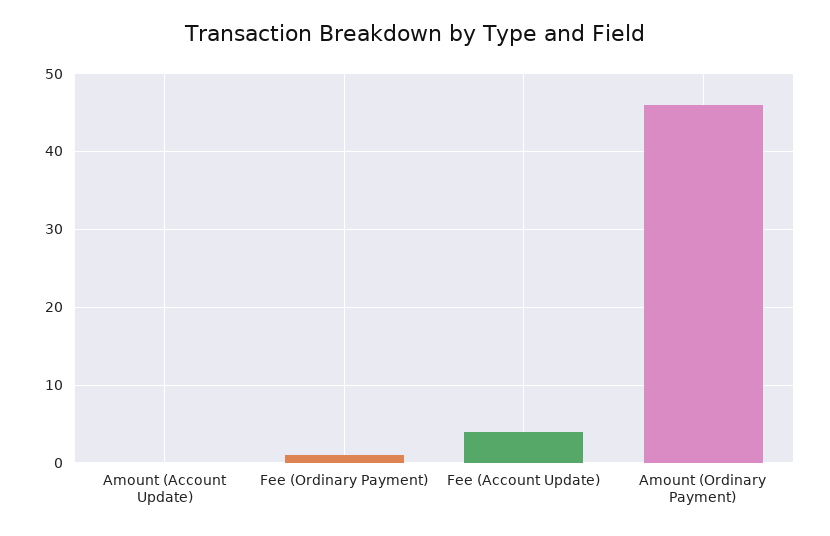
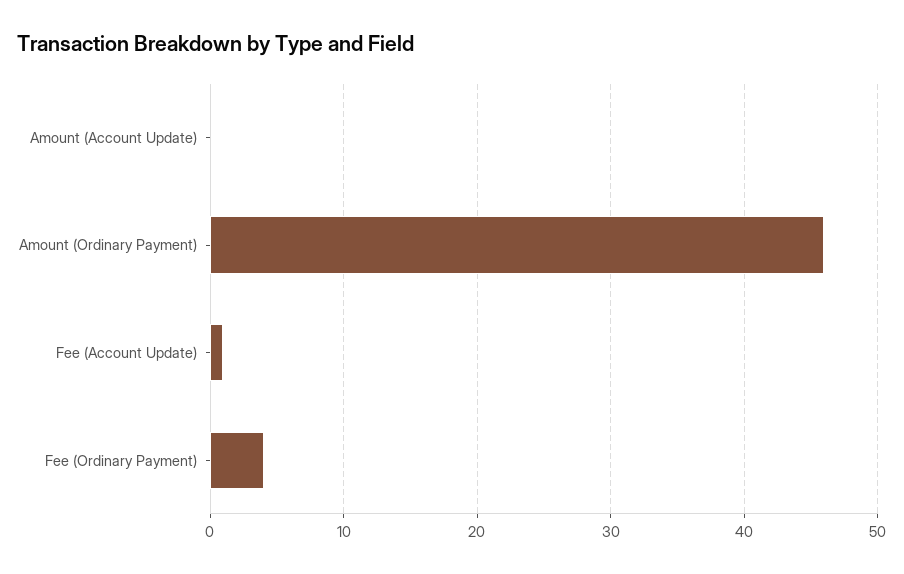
Fee (Ordinary Payment): 1 -> 4
Fee (Account Update): 4 -> 1

